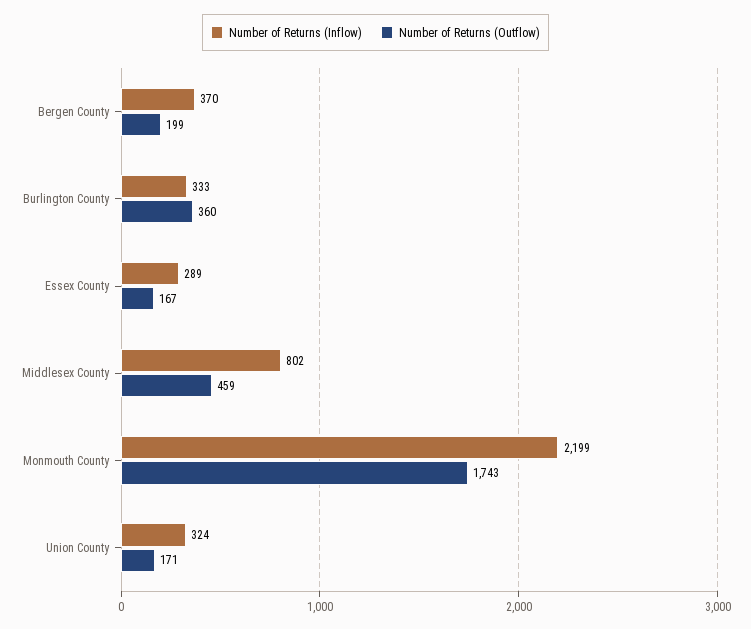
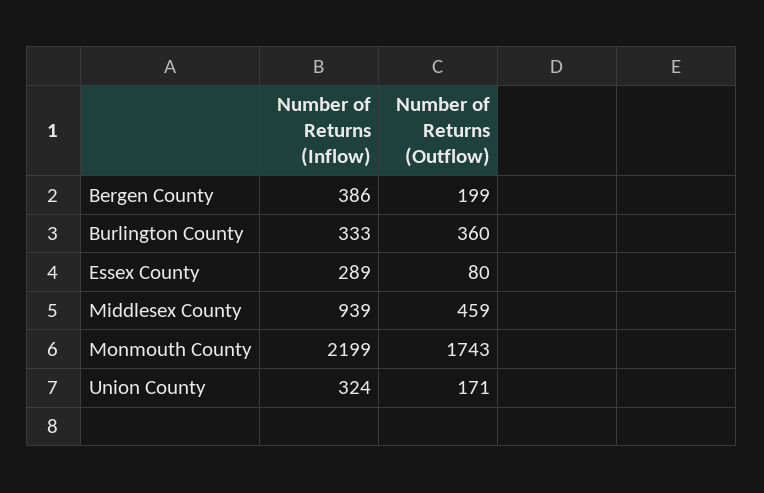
Number of Returns (Inflow), Bergen County: 370 -> 386
Number of Returns (Outflow), Essex County: 167 -> 80
Number of Returns (Inflow), Middlesex County: 802 -> 939

